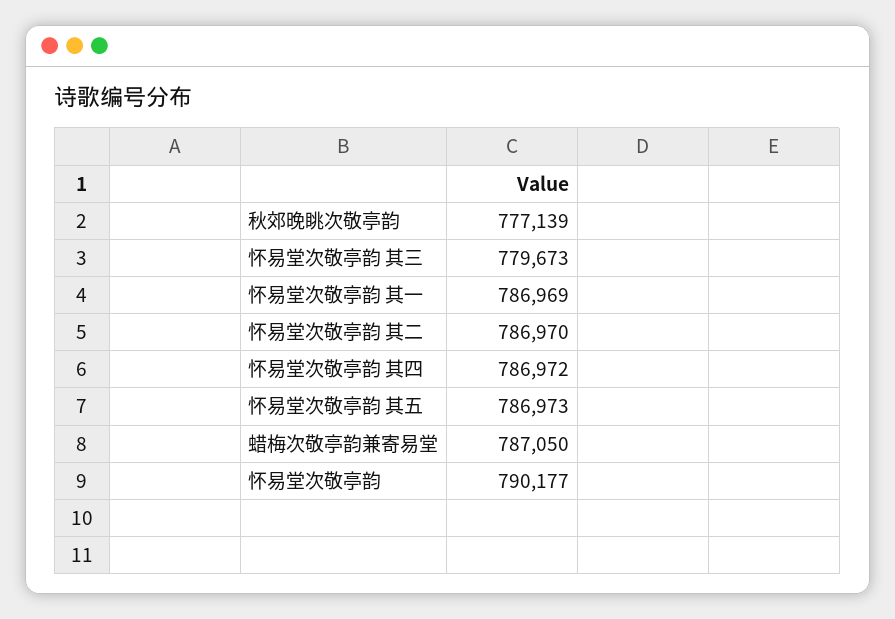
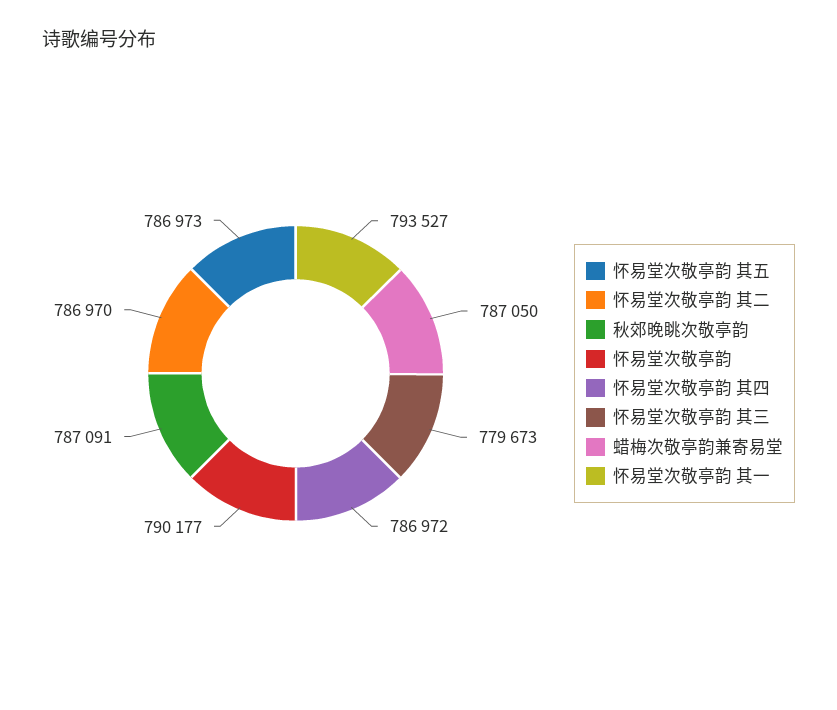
秋郊晚眺次敬亭韵: 777139 -> 787091
怀易堂次敬亭韵 其一: 786969 -> 793527

